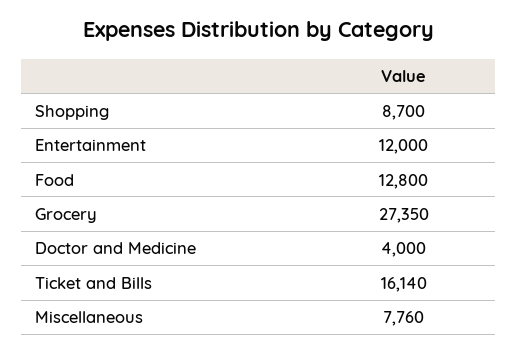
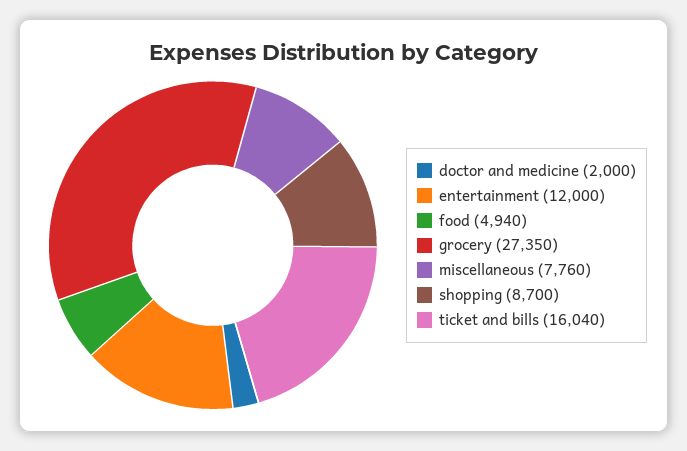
Food: 12800 -> 4940
Doctor and Medicine: 4000 -> 2000
Ticket and Bills: 16140 -> 16040

